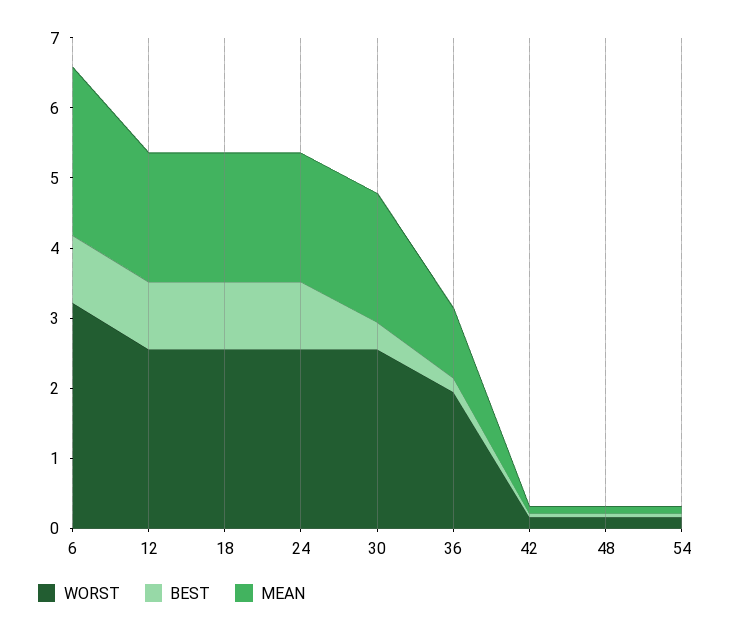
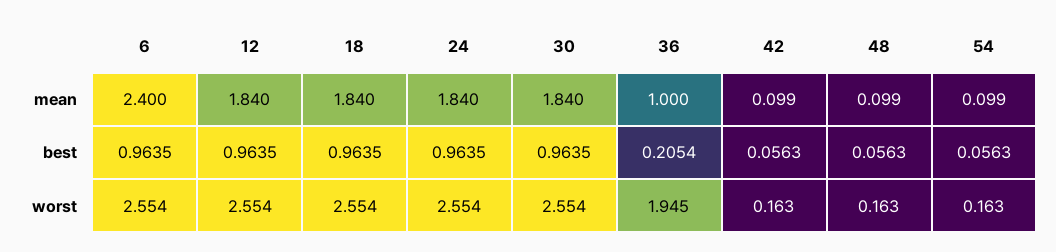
WORST, 6: 3.2 -> 2.554
BEST, 30: 0.4 -> 0.9635

